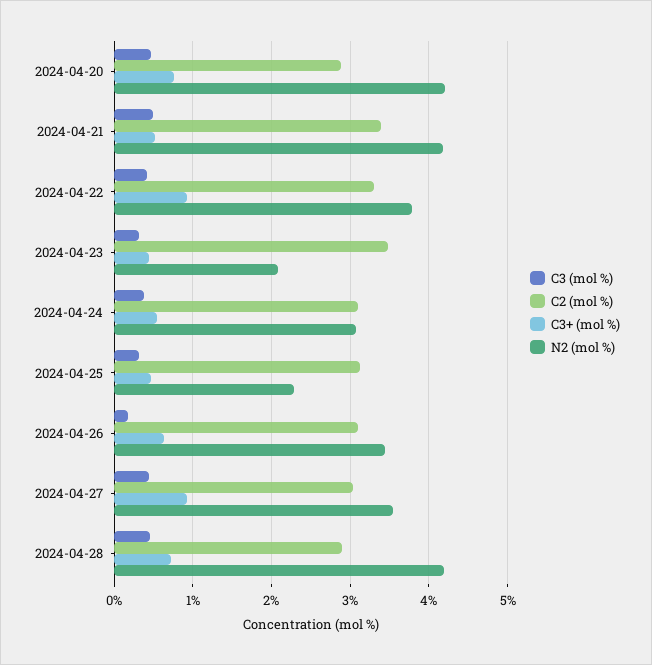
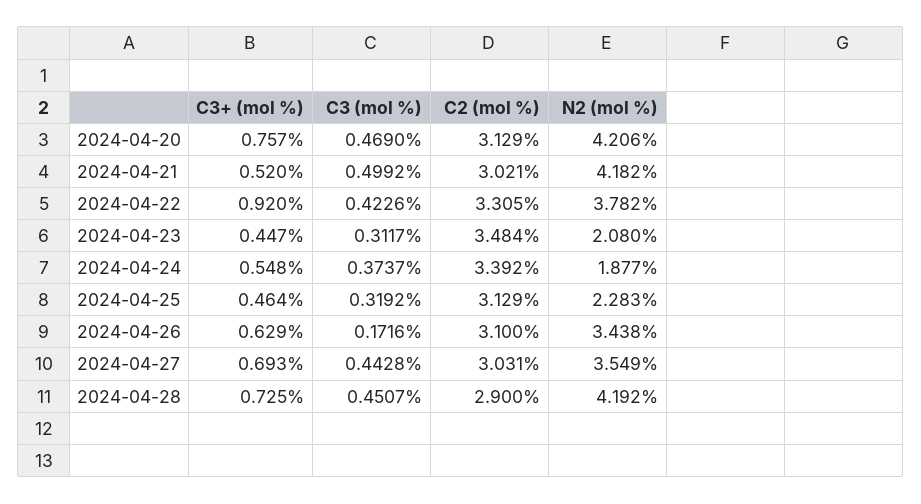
C2 (mol %), 2024-04-20: 2.9 -> 3.129
C2 (mol %), 2024-04-21: 3.4 -> 3.021
C2 (mol %), 2024-04-24: 3.1 -> 3.392
N2 (mol %), 2024-04-24: 3.1 -> 1.877
C3+ (mol %), 2024-04-27: 0.9 -> 0.693

